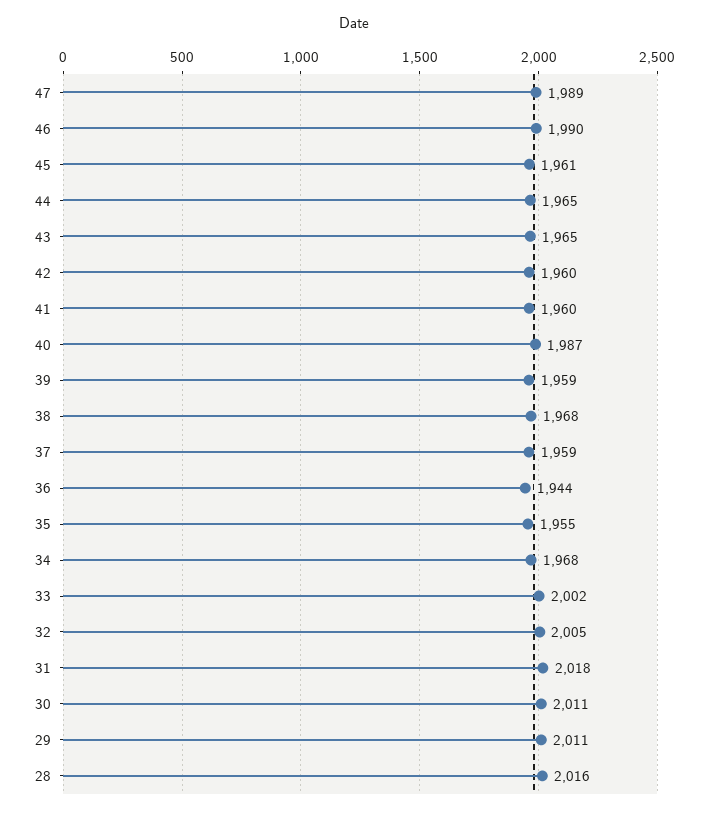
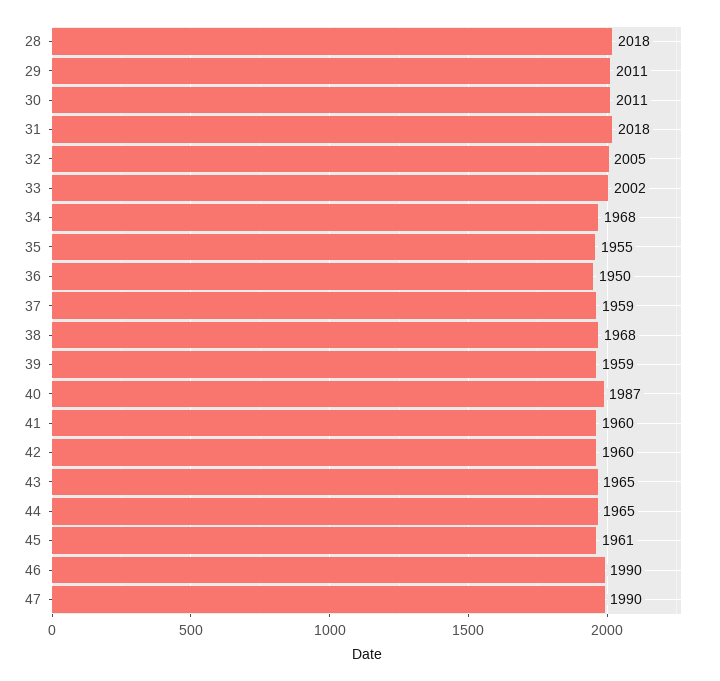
47: 1989 -> 1990
36: 1944 -> 1950
28: 2016 -> 2018

